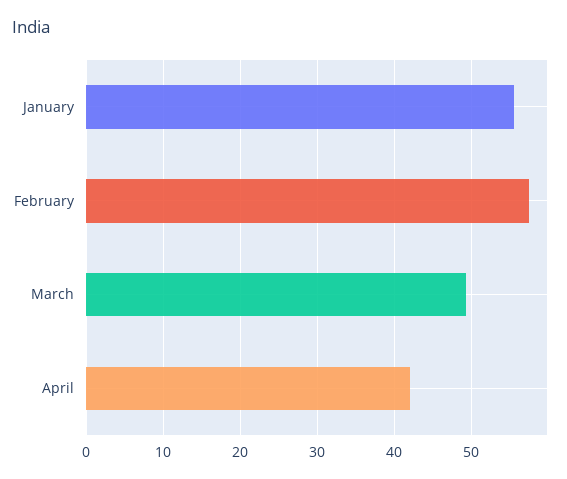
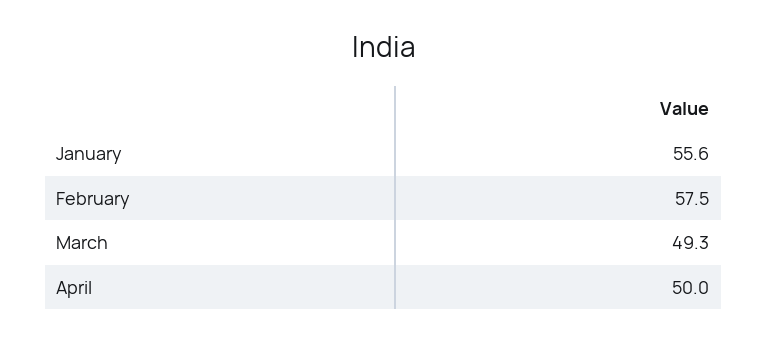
April: 42 -> 50

